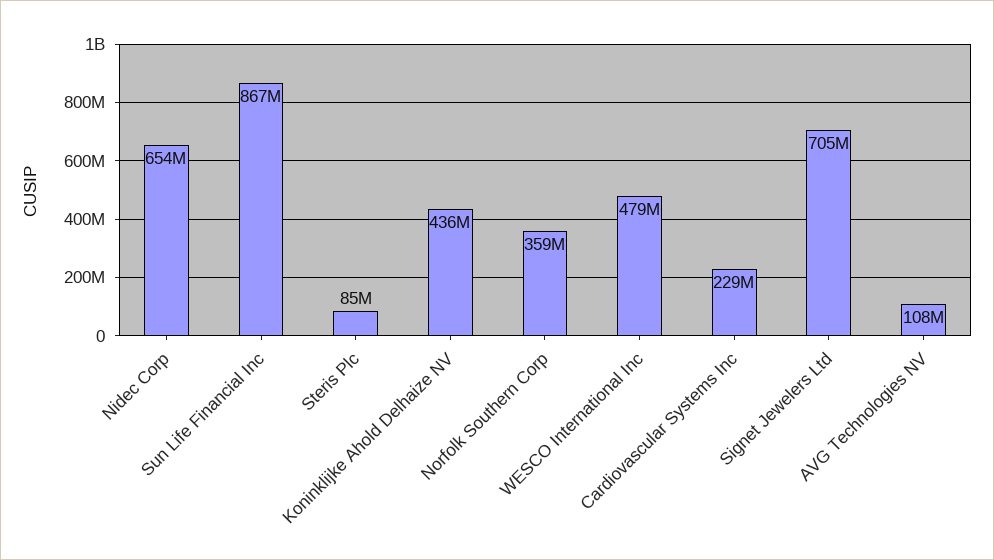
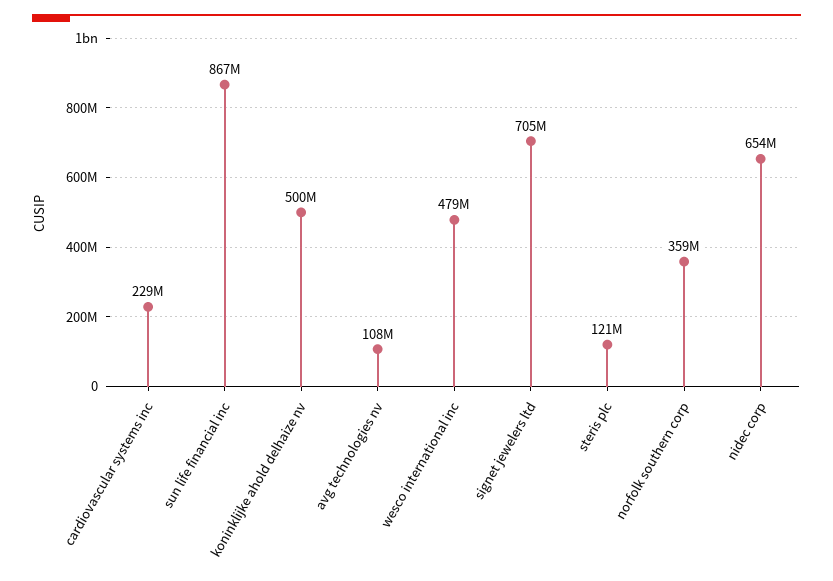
Steris Plc: 85000000 -> 121000000
Koninklijke Ahold Delhaize NV: 436000000 -> 500000000

